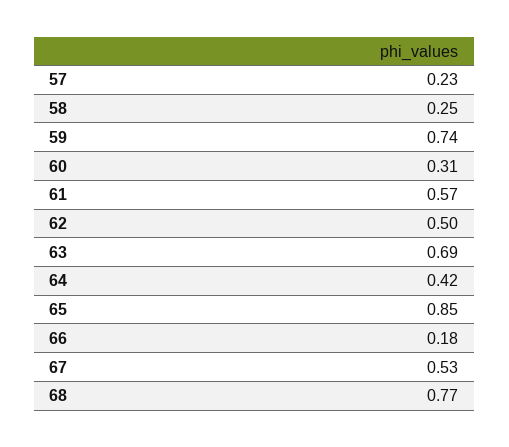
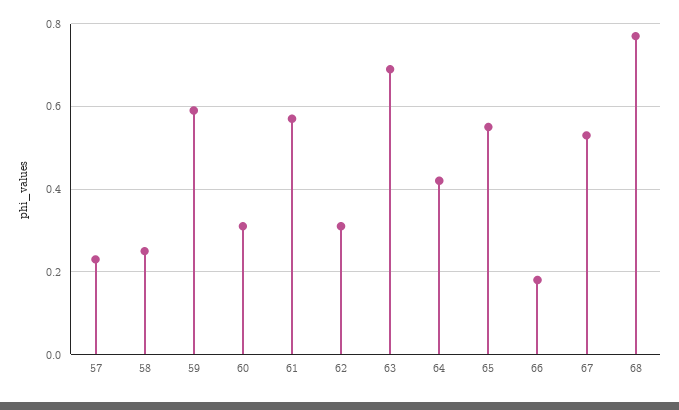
59: 0.74 -> 0.6
62: 0.5 -> 0.3
65: 0.85 -> 0.55

